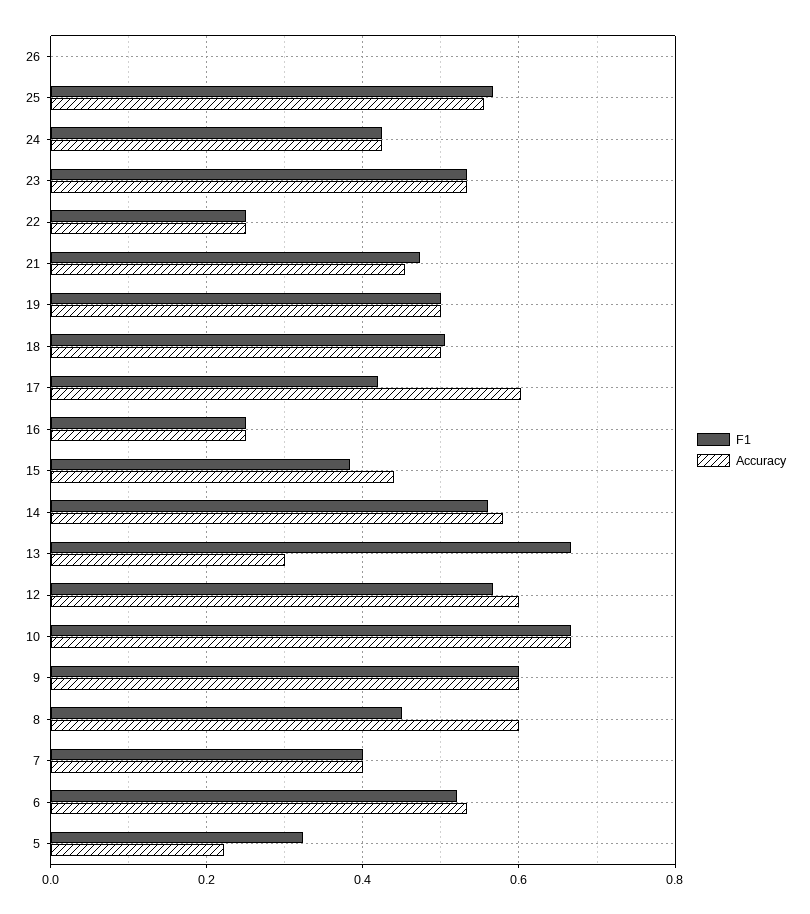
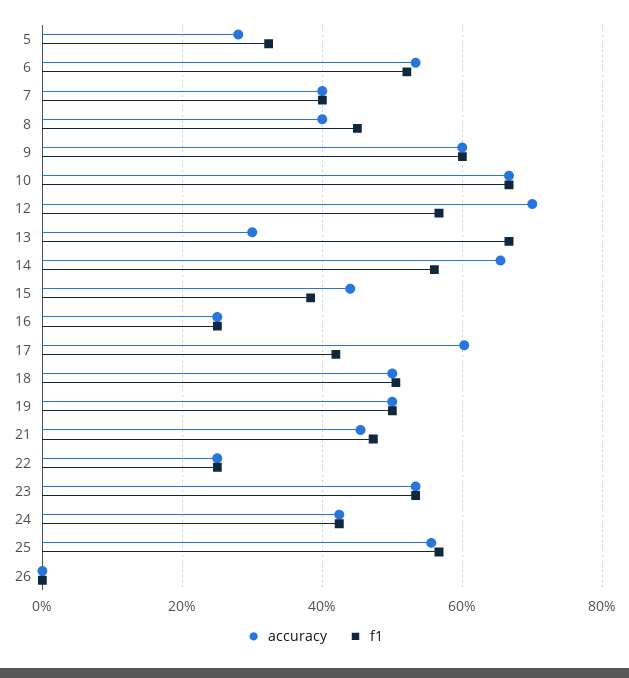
Accuracy, 14: 0.58 -> 0.66
Accuracy, 12: 0.6 -> 0.7
Accuracy, 8: 0.6 -> 0.4
Accuracy, 5: 0.22 -> 0.28

